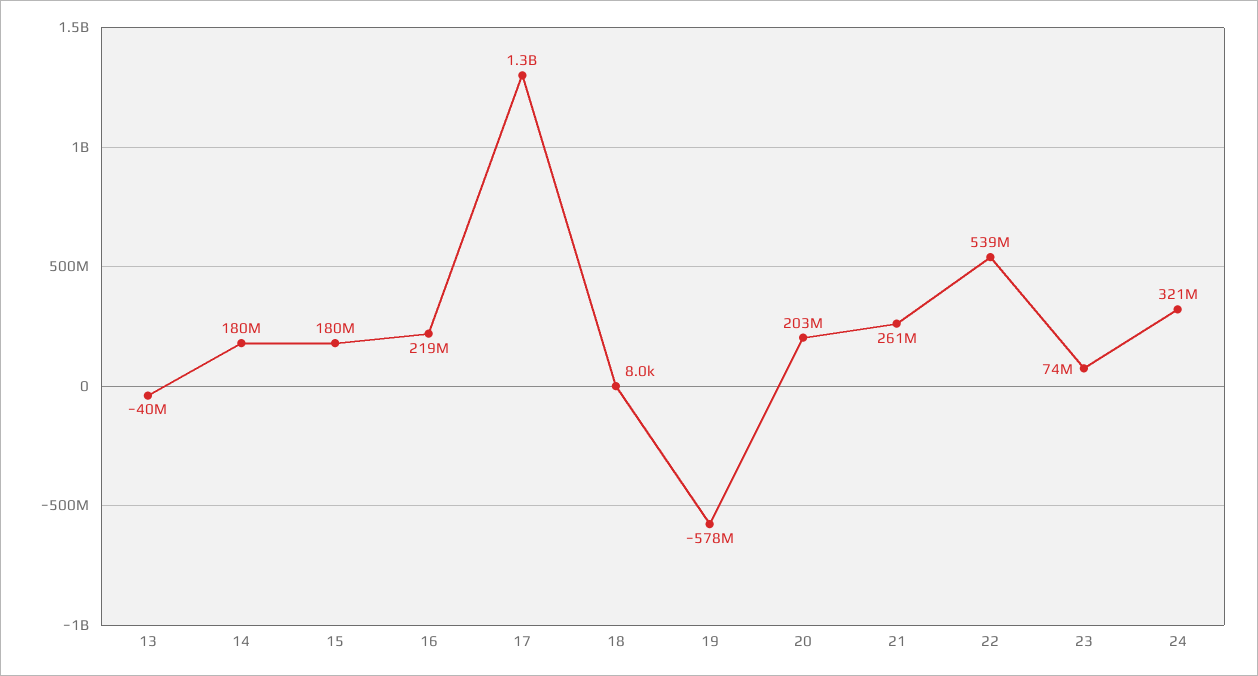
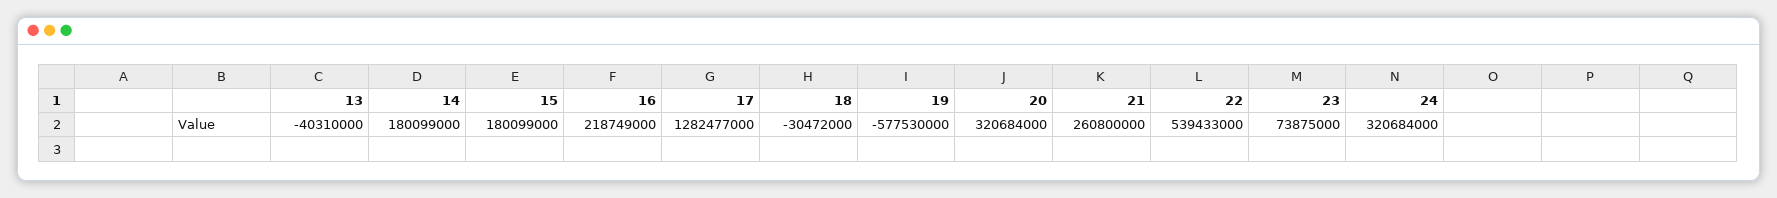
18: 8000 -> -30472000
20: 203000000 -> 320684000

